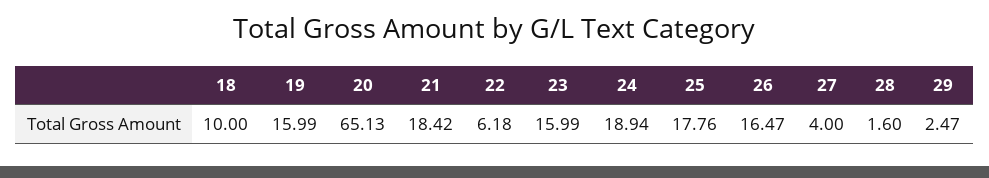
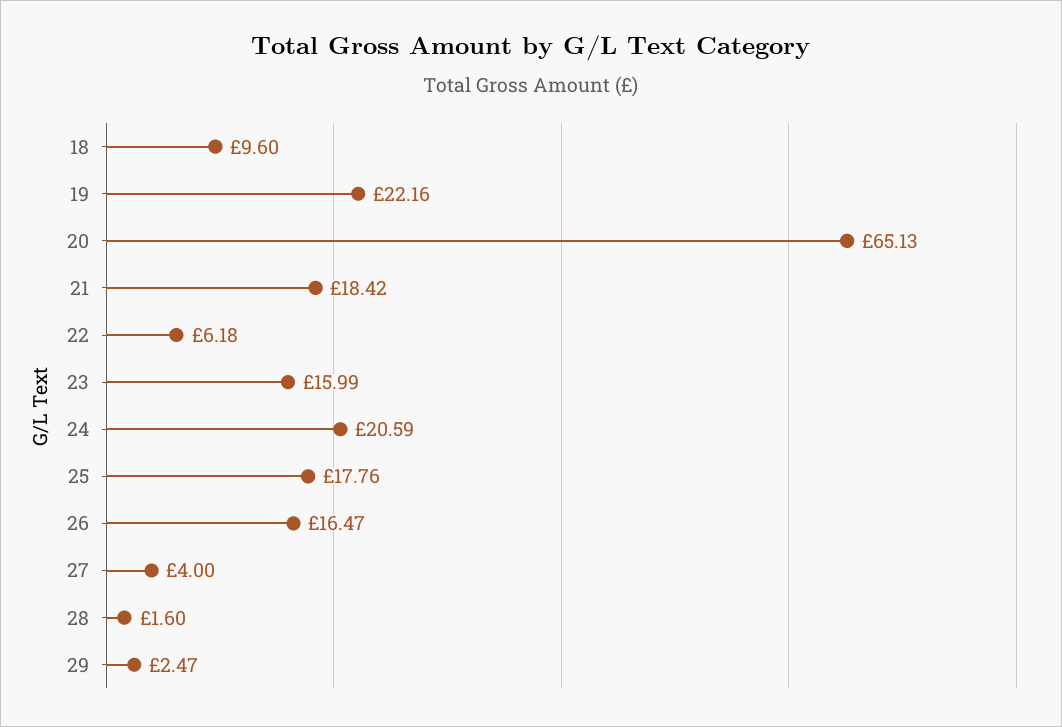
18: 10 -> 9.6
19: 15.99 -> 22.16
24: 18.94 -> 20.59

